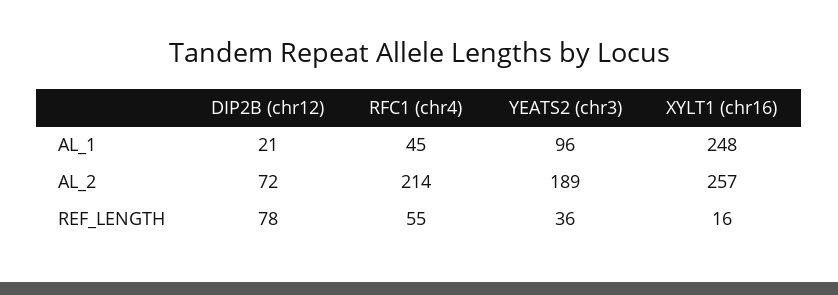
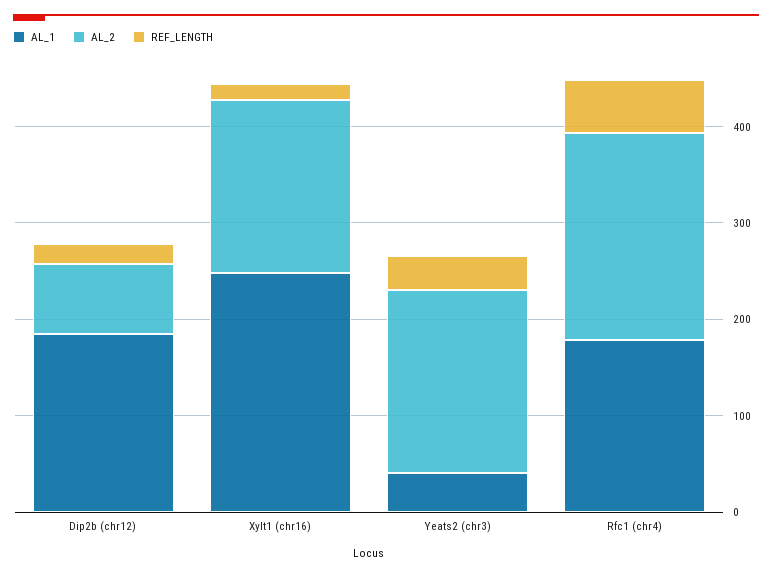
AL_1, DIP2B (chr12): 21 -> 180
AL_1, RFC1 (chr4): 45 -> 180
AL_1, YEATS2 (chr3): 96 -> 40
AL_2, XYLT1 (chr16): 257 -> 180
REF_LENGTH, DIP2B (chr12): 78 -> 20

